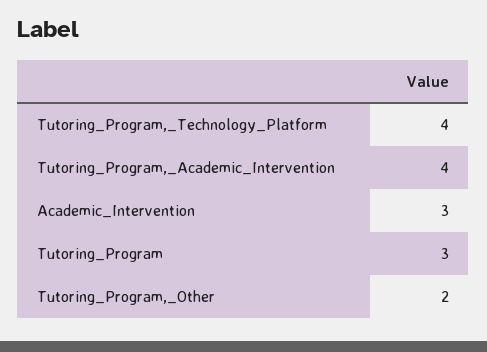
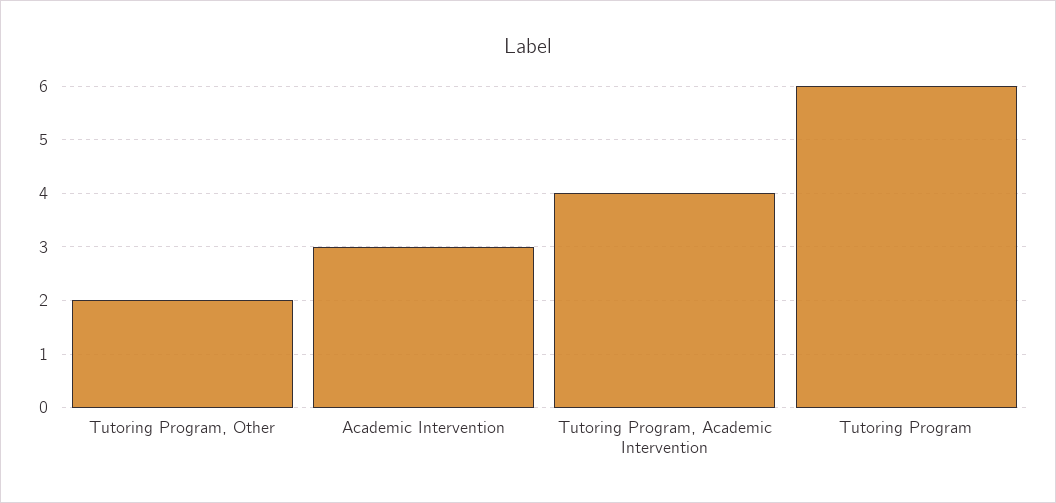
Tutoring_Program,_Technology_Platform: 4 -> none
Tutoring_Program: 3 -> 6

